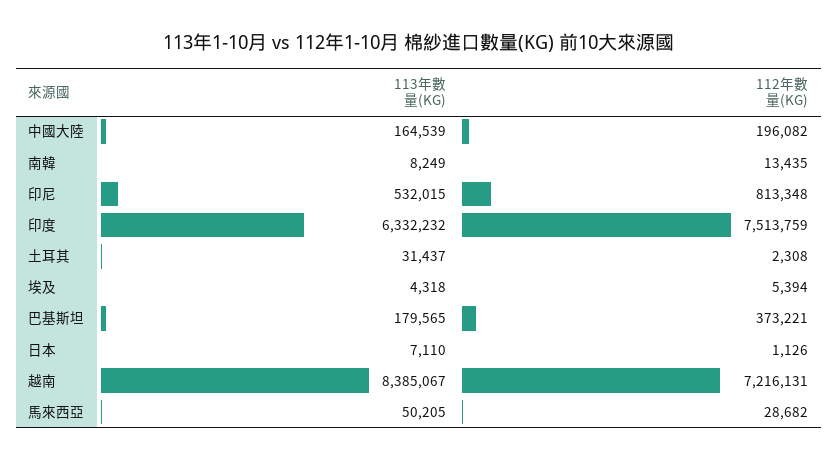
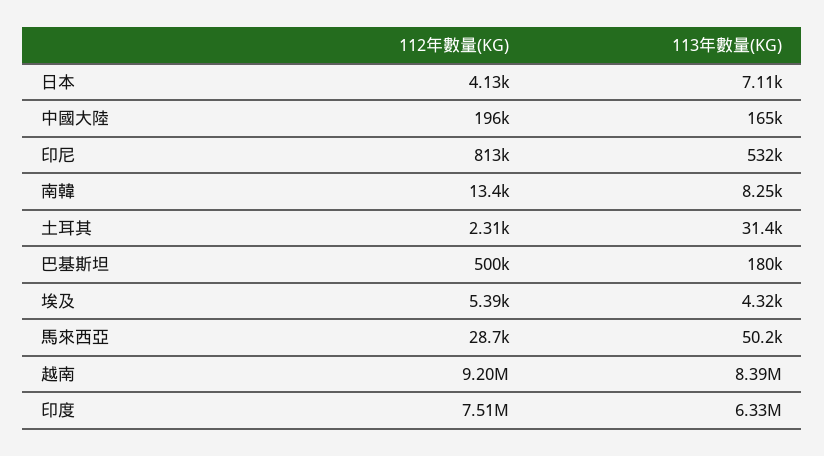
112年數量(KG), 巴基斯坦: 373221 -> 500000
112年數量(KG), 日本: 1126 -> 4130
112年數量(KG), 越南: 7216131 -> 9200000

